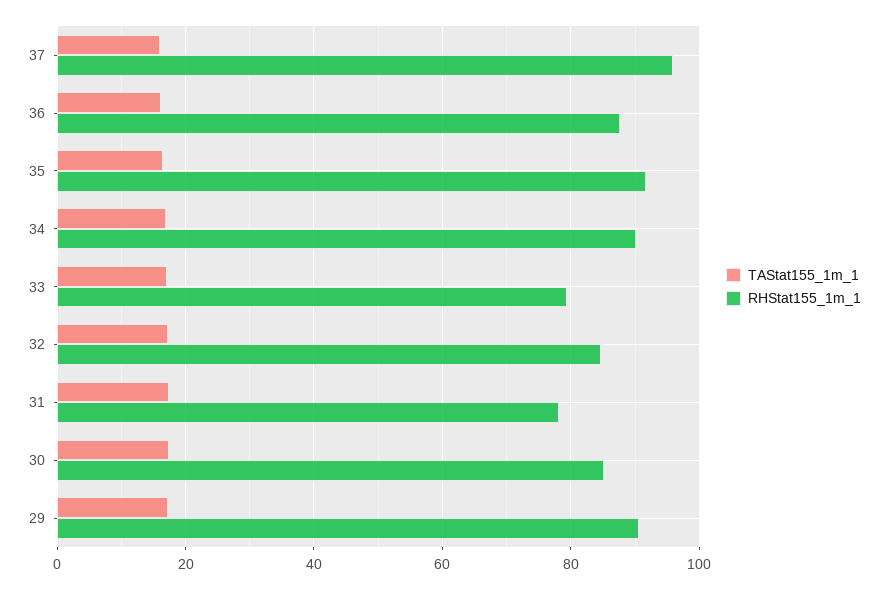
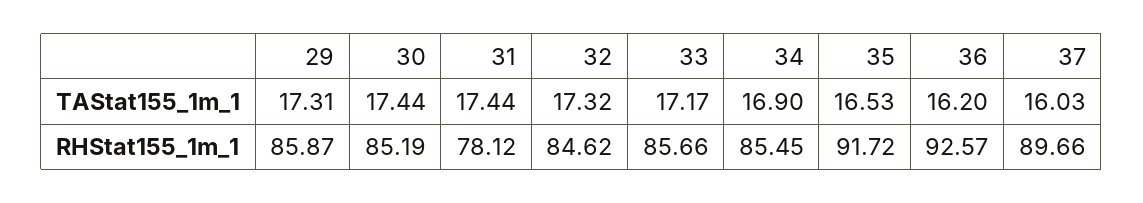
RHStat155_1m_1, 37: 96 -> 89.66
RHStat155_1m_1, 36: 88 -> 92.57
RHStat155_1m_1, 34: 90 -> 85.45
RHStat155_1m_1, 33: 80 -> 85.66
RHStat155_1m_1, 29: 90 -> 85.87

